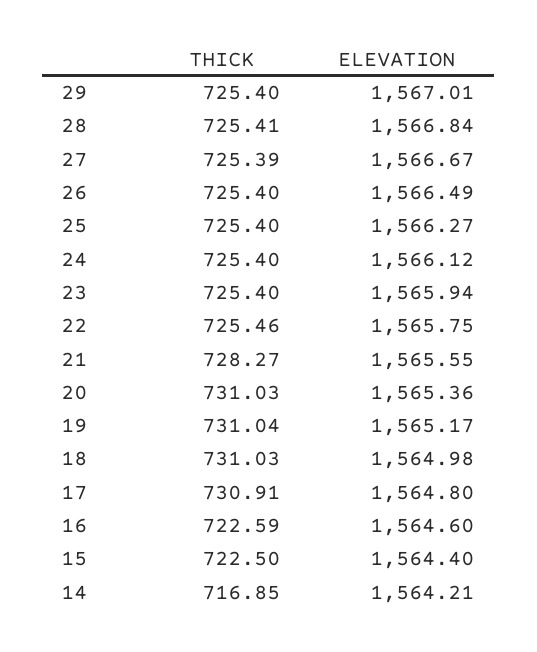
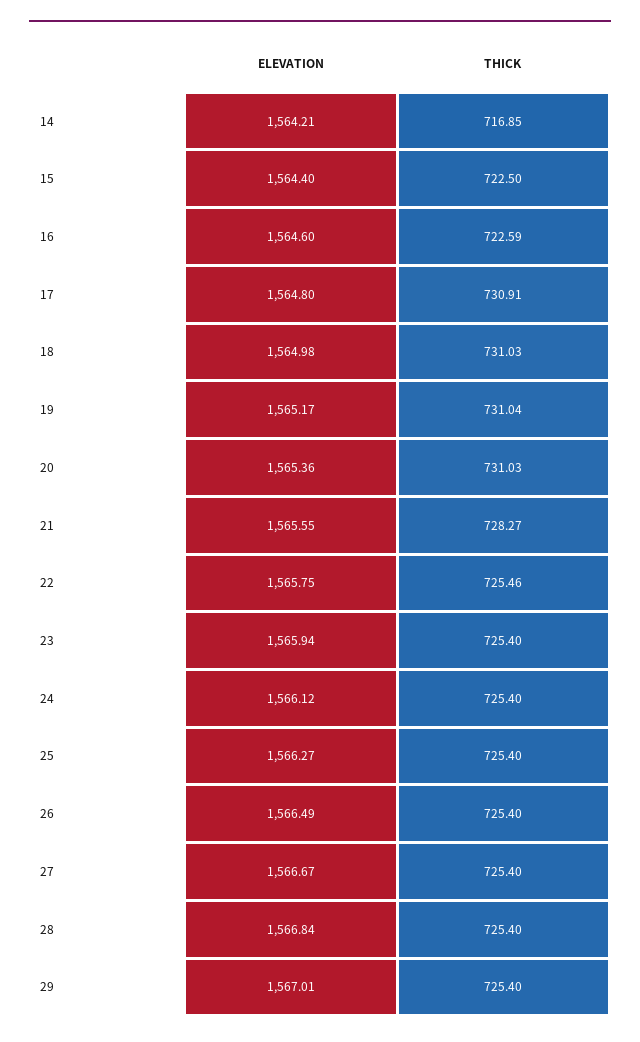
THICK, 28: 725.41 -> 725.4
THICK, 27: 725.39 -> 725.4

